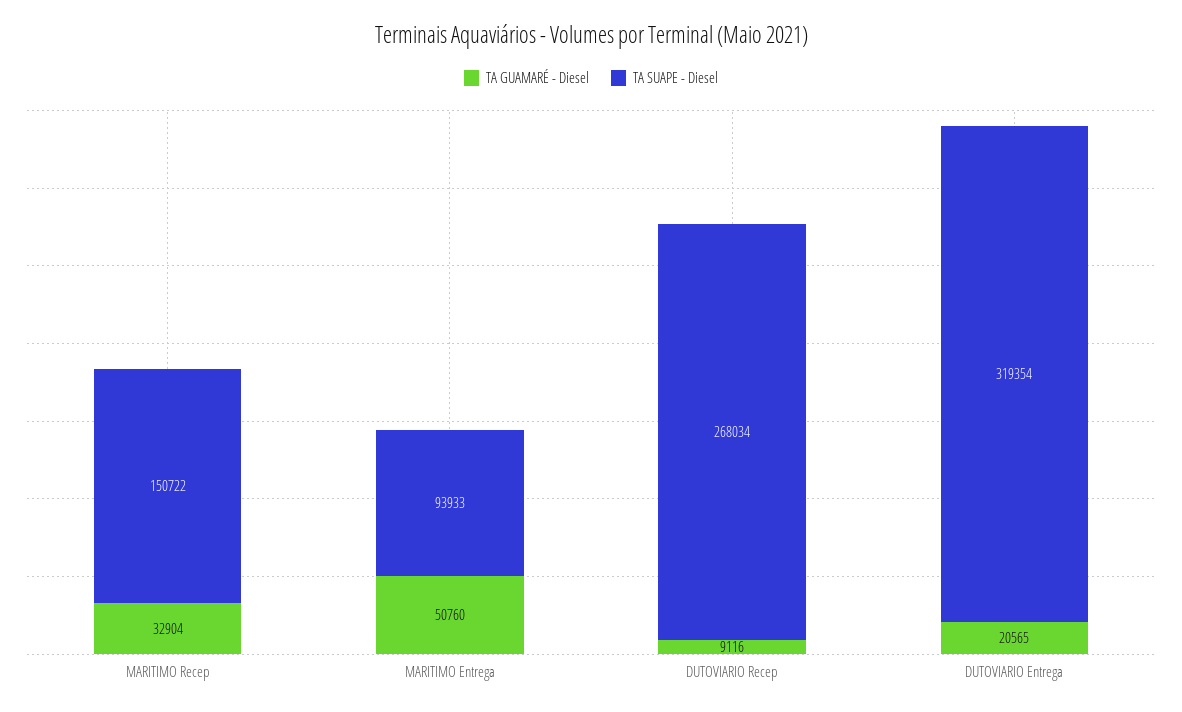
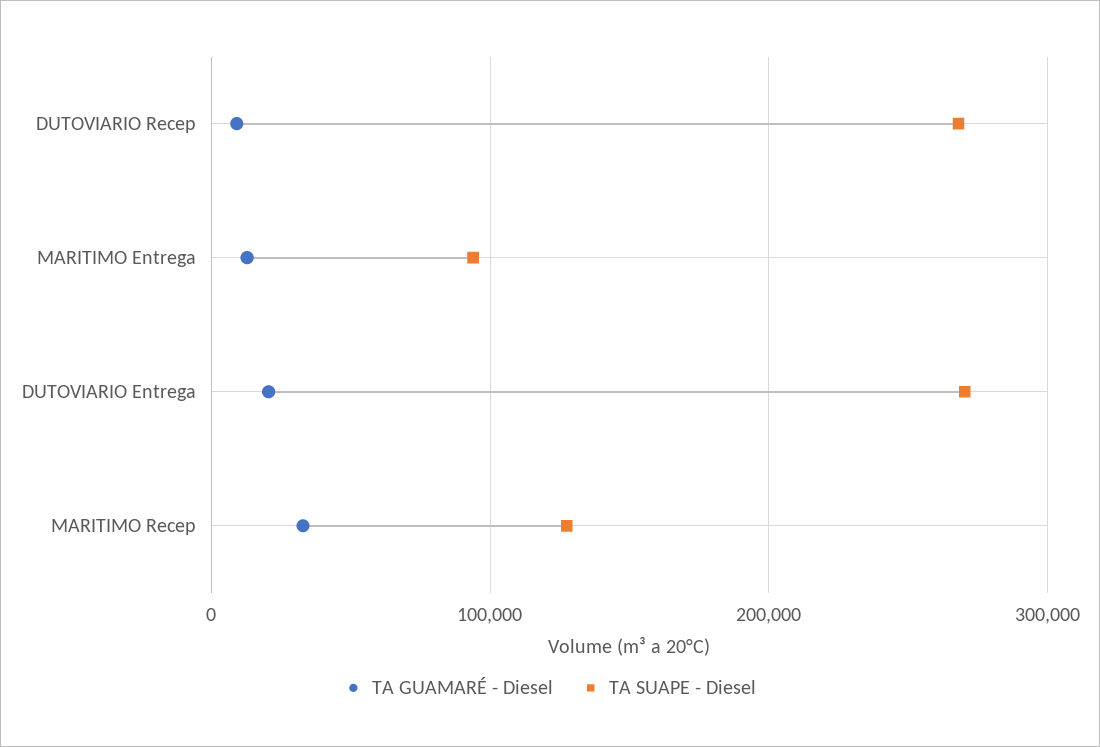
TA SUAPE - Diesel, MARITIMO Recep: 150722 -> 130000
TA GUAMARÉ - Diesel, MARITIMO Entrega: 50760 -> 10000
TA SUAPE - Diesel, DUTOVIARIO Entrega: 319354 -> 270000

